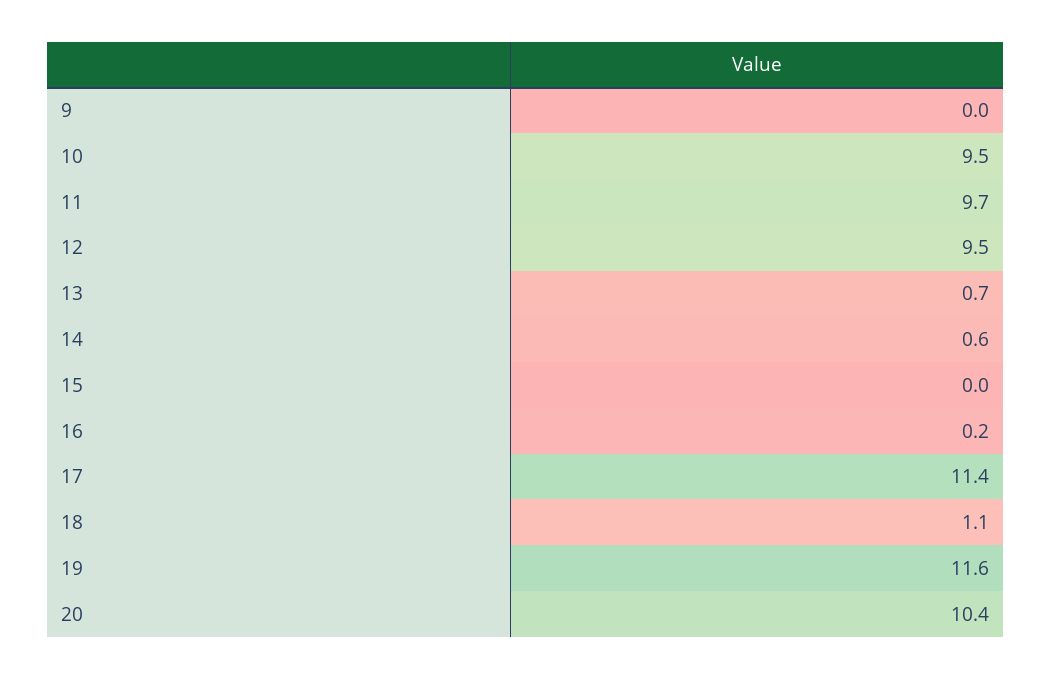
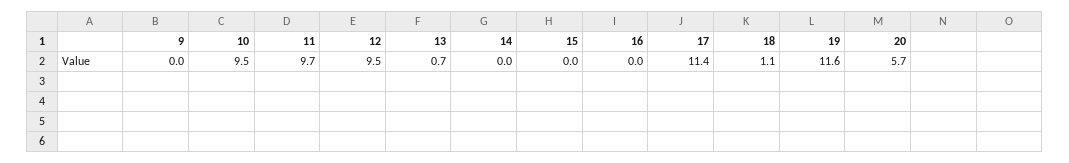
14: 0.6 -> 0
16: 0.2 -> 0
20: 10.4 -> 5.7

